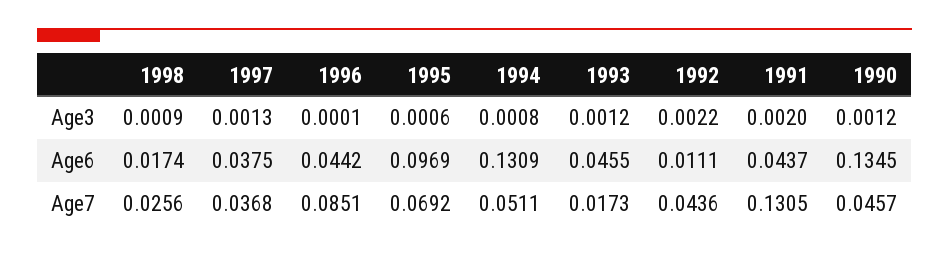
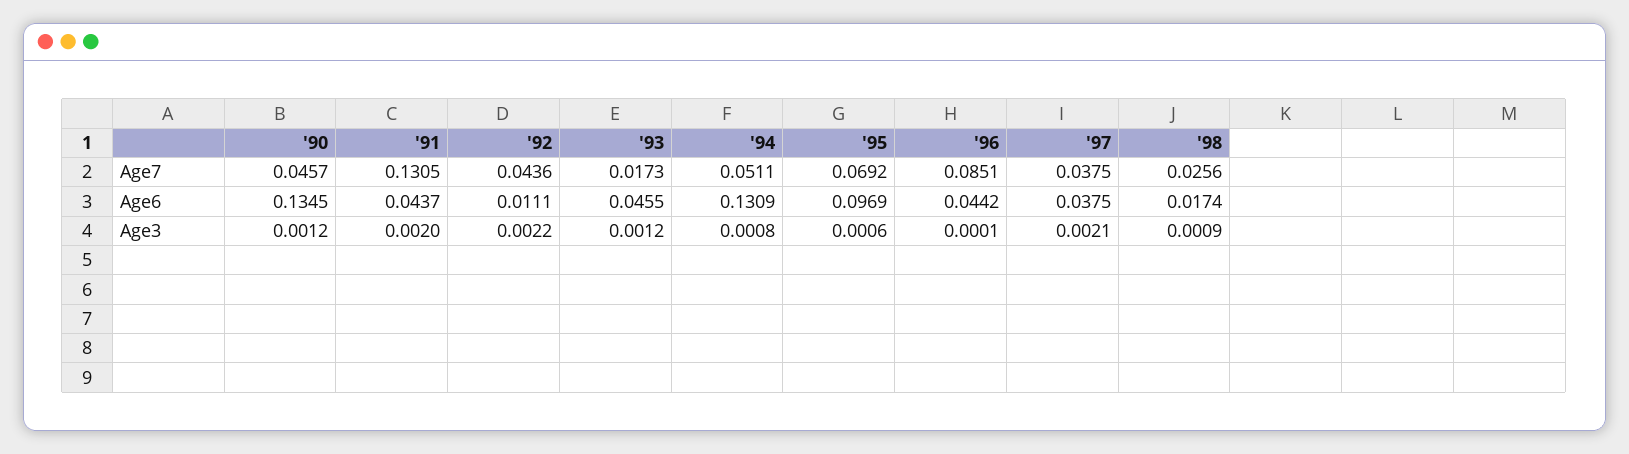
1997, Age3: 0.0013 -> 0.0021
1997, Age7: 0.0368 -> 0.0375

